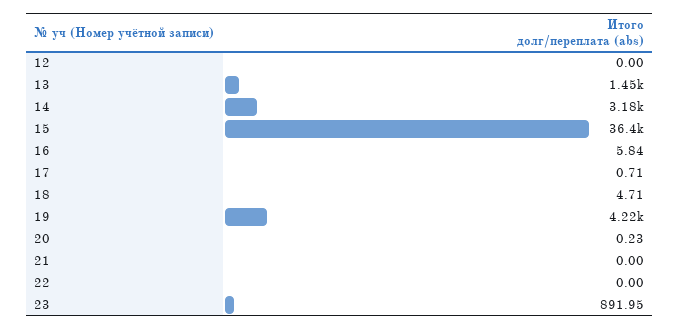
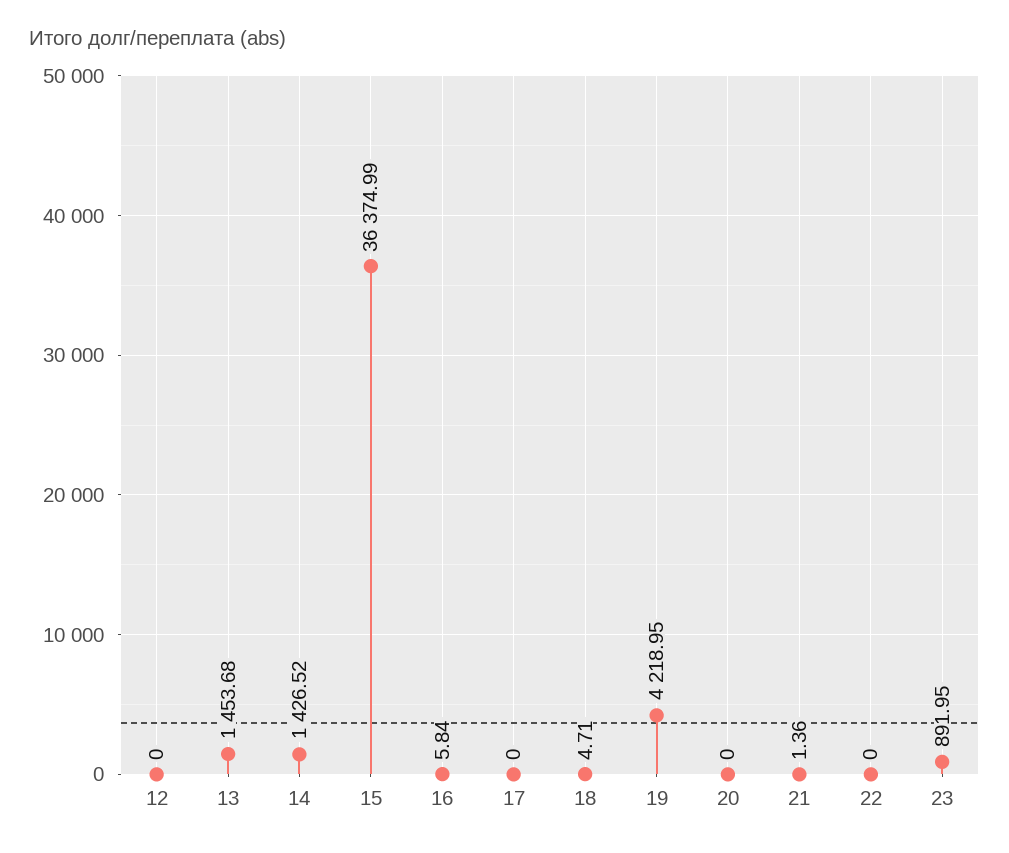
14: 3180 -> 1426.52
17: 0.71 -> 0
20: 0.23 -> 0
21: 0 -> 1.36

